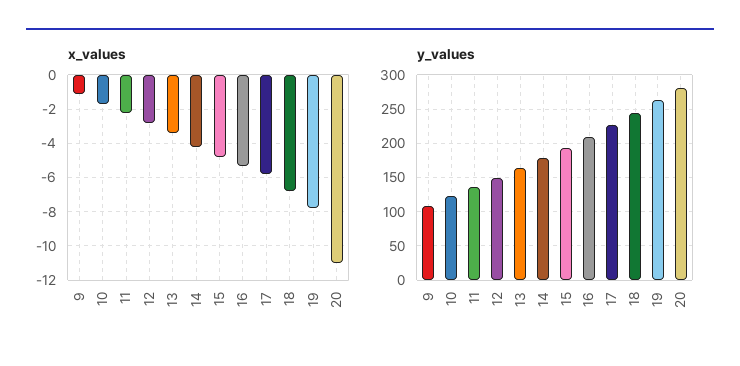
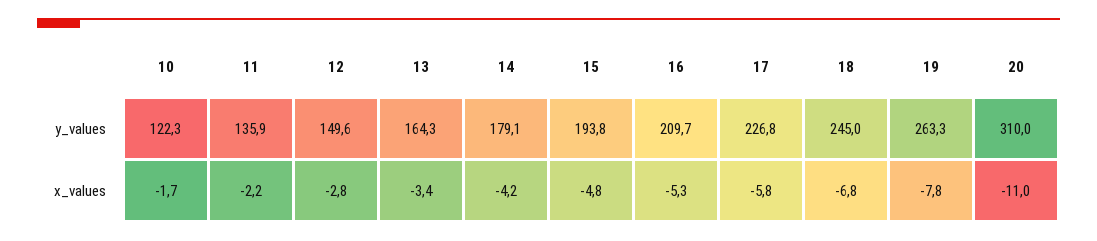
x_values, 9: -1 -> none
y_values, 9: 110 -> none
y_values, 20: 280 -> 310

